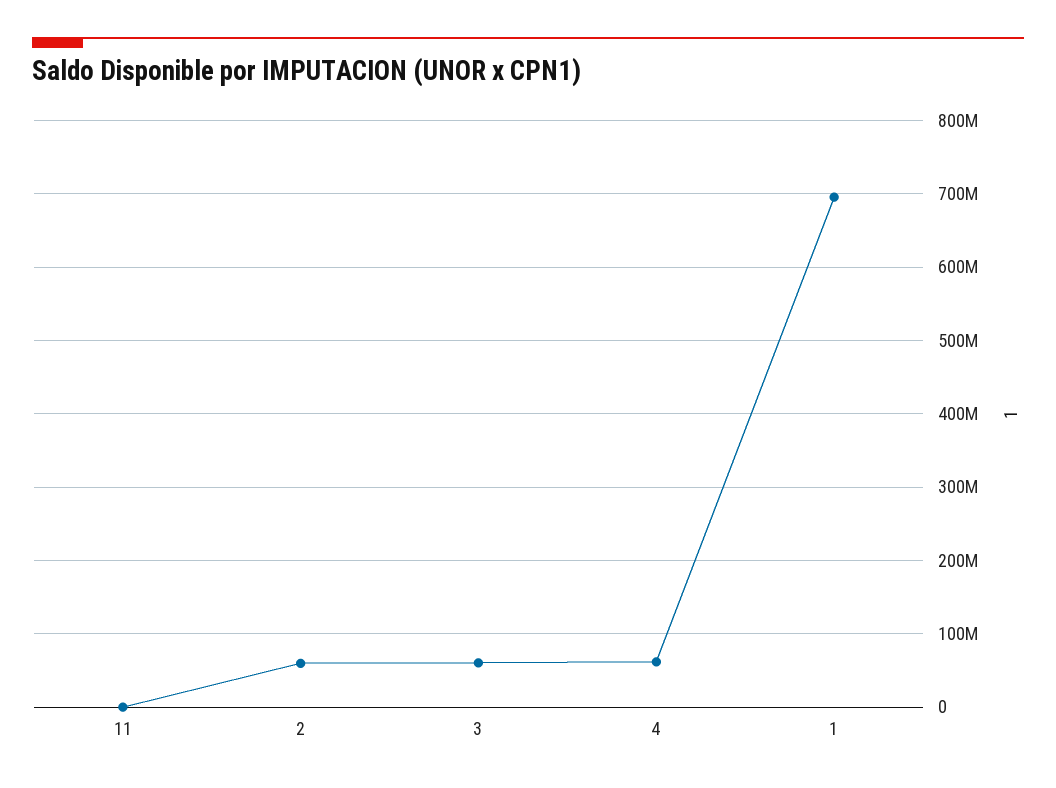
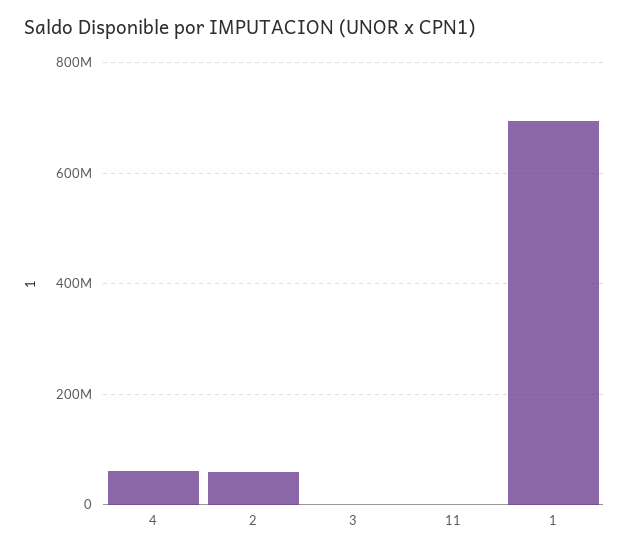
3: 60000000 -> 0

